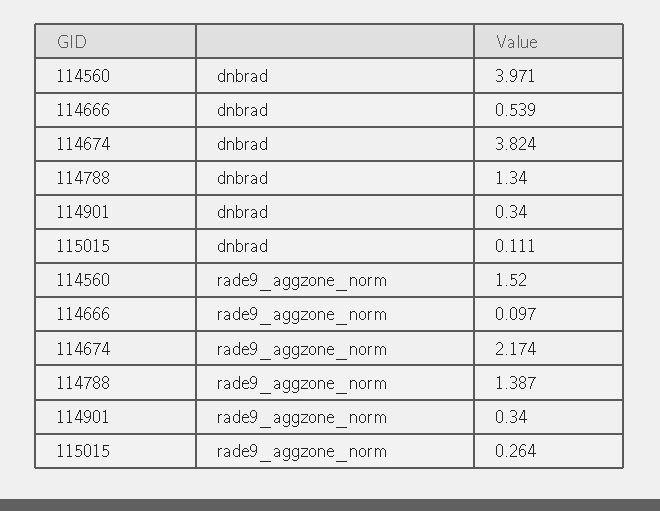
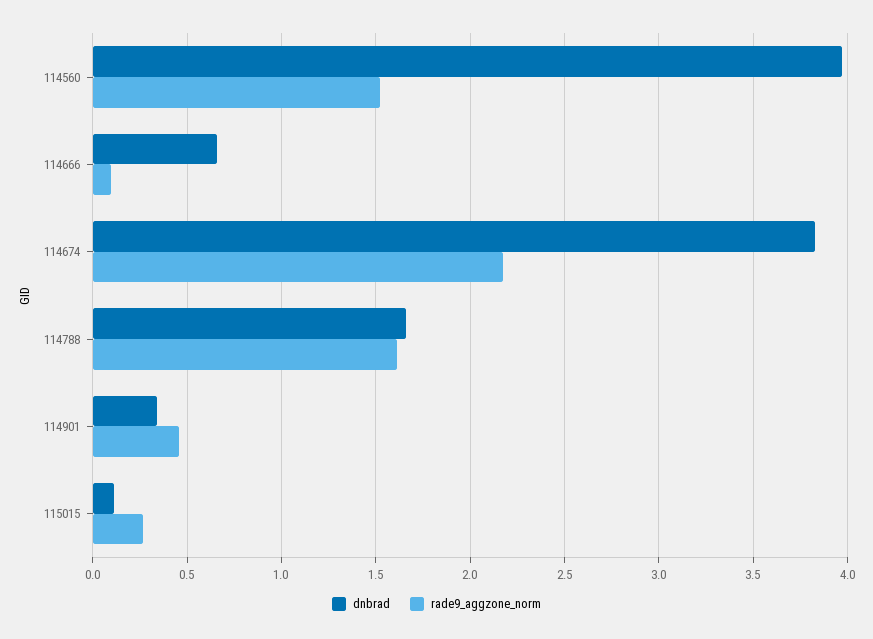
dnbrad, 114666: 0.539 -> 0.65
dnbrad, 114788: 1.34 -> 1.65
rade9_aggzone_norm, 114788: 1.387 -> 1.6
rade9_aggzone_norm, 114901: 0.34 -> 0.45

